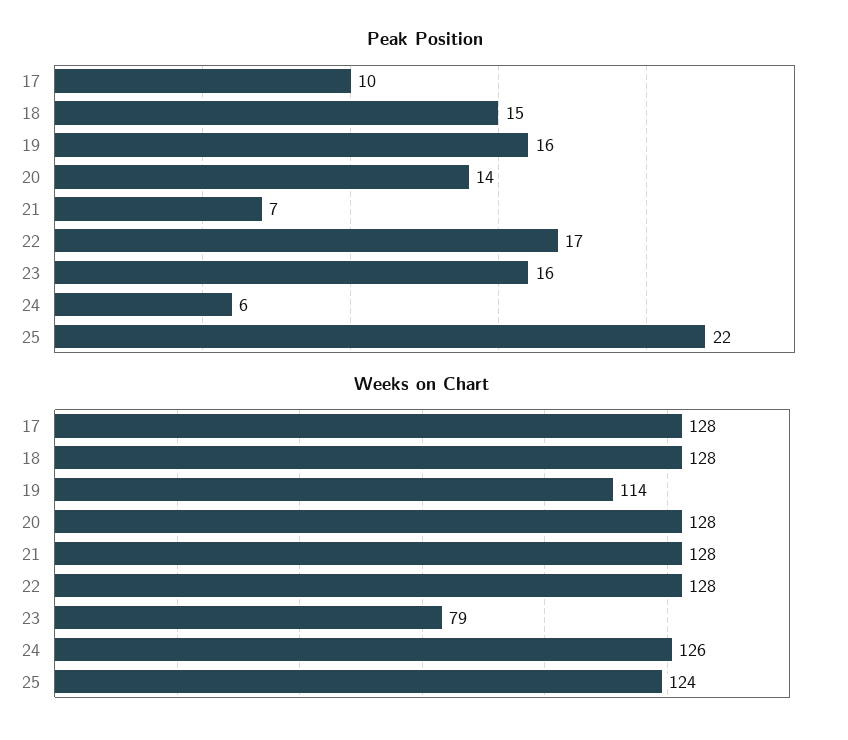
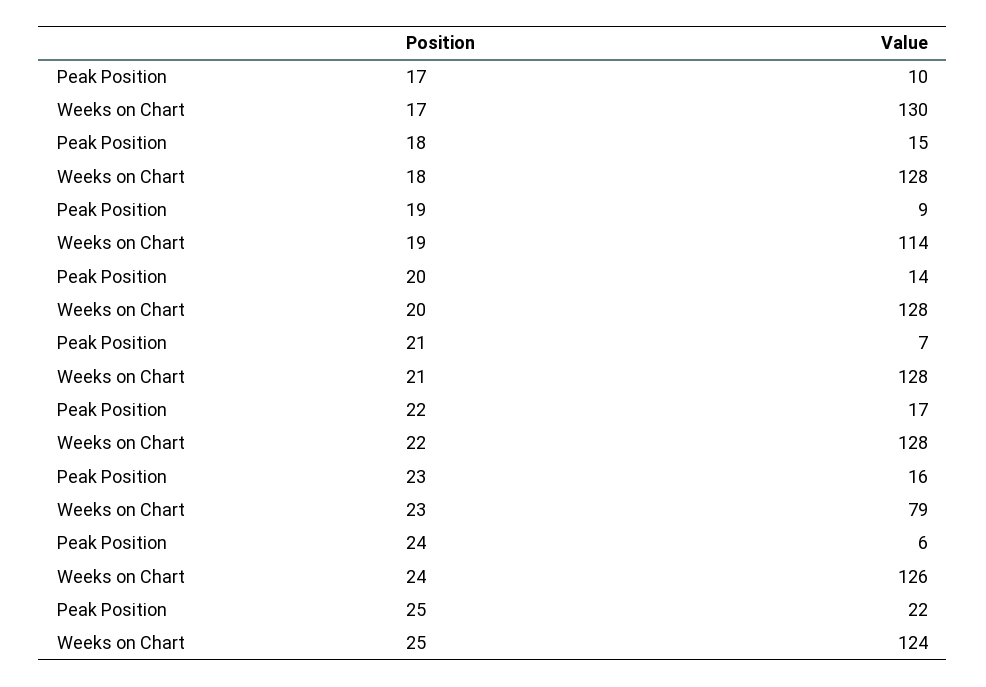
Peak Position, 19: 16 -> 9
Weeks on Chart, 17: 128 -> 130

